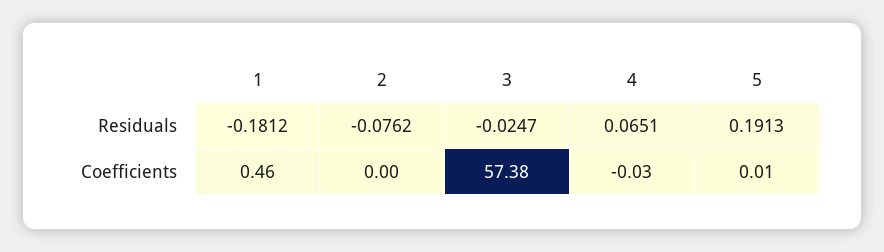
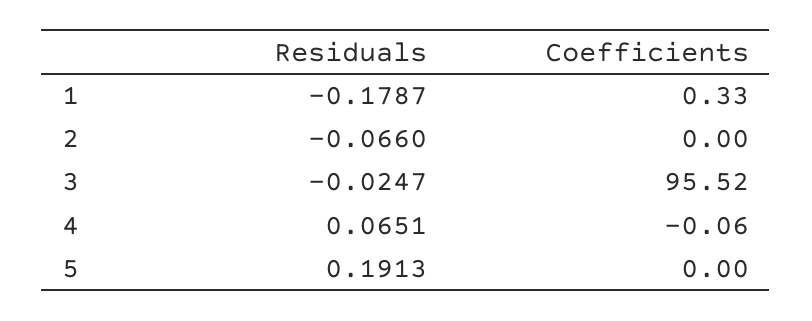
1, Residuals: -0.1812 -> -0.1787
2, Residuals: -0.0762 -> -0.066
1, Coefficients: 0.46 -> 0.33
3, Coefficients: 57.38 -> 95.52
4, Coefficients: -0.03 -> -0.06
5, Coefficients: 0.01 -> 0

